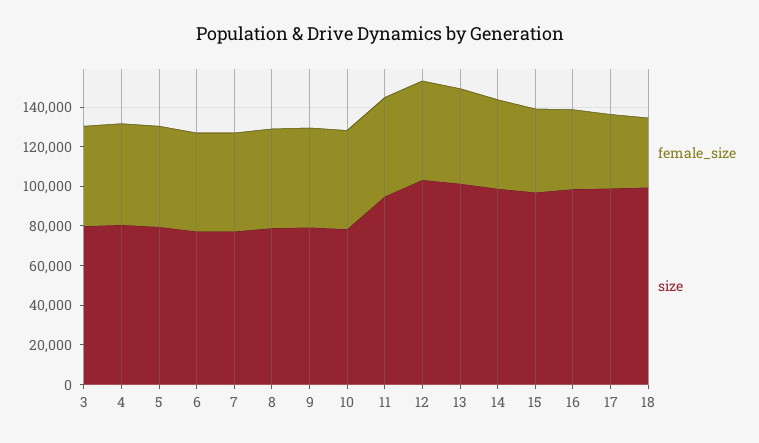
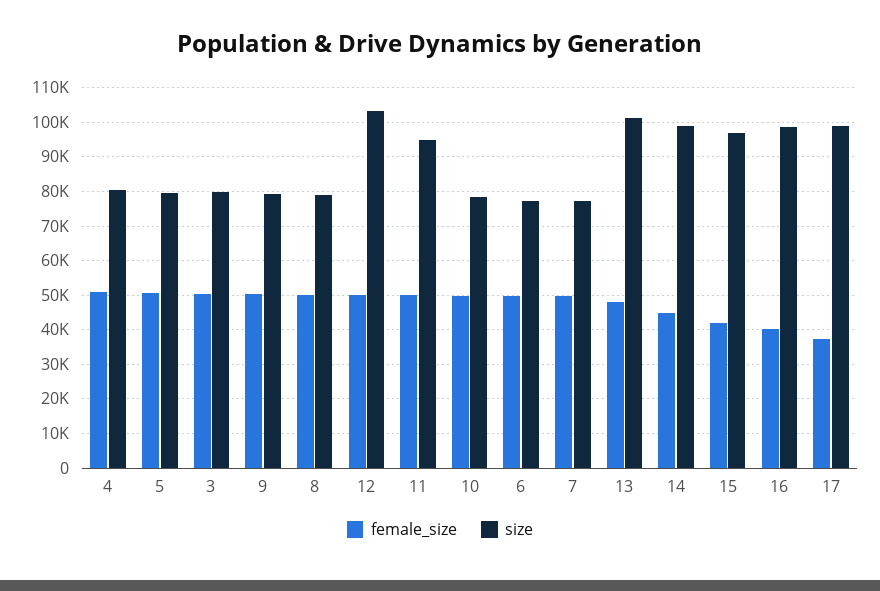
female_size, 18: 35000 -> none
size, 18: 100000 -> none

